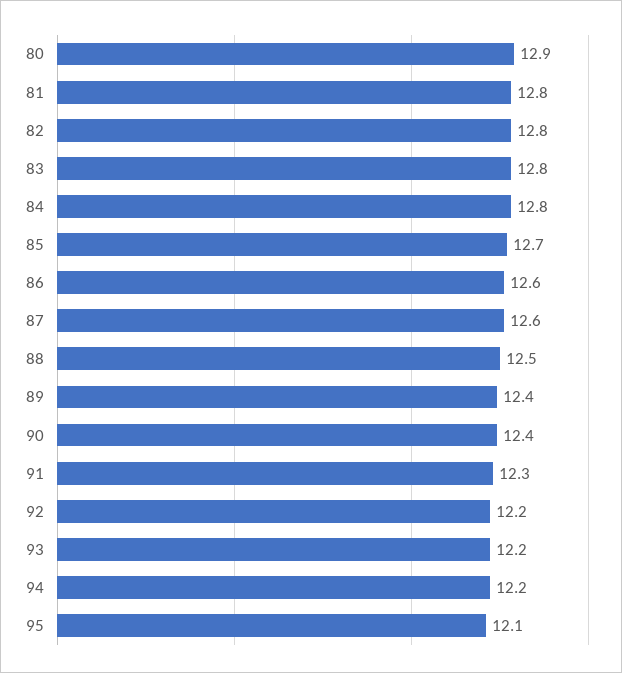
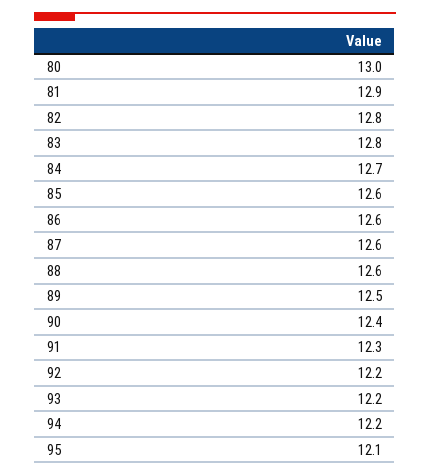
80: 12.9 -> 13
81: 12.8 -> 12.9
84: 12.8 -> 12.7
85: 12.7 -> 12.6
88: 12.5 -> 12.6
89: 12.4 -> 12.5

